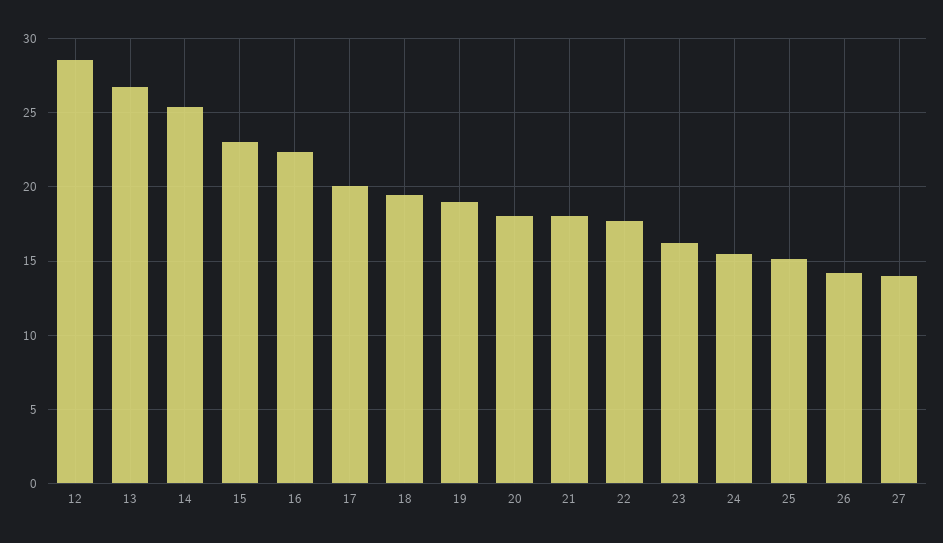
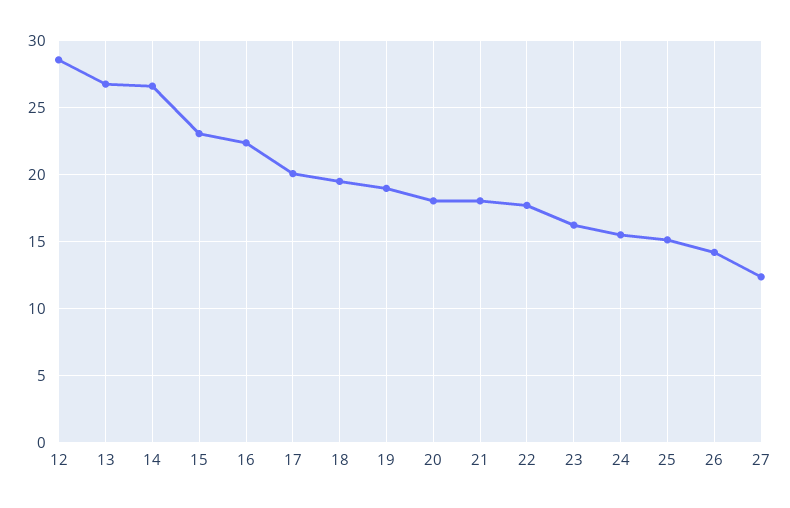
14: 25.5 -> 26.5
27: 14 -> 12.5

